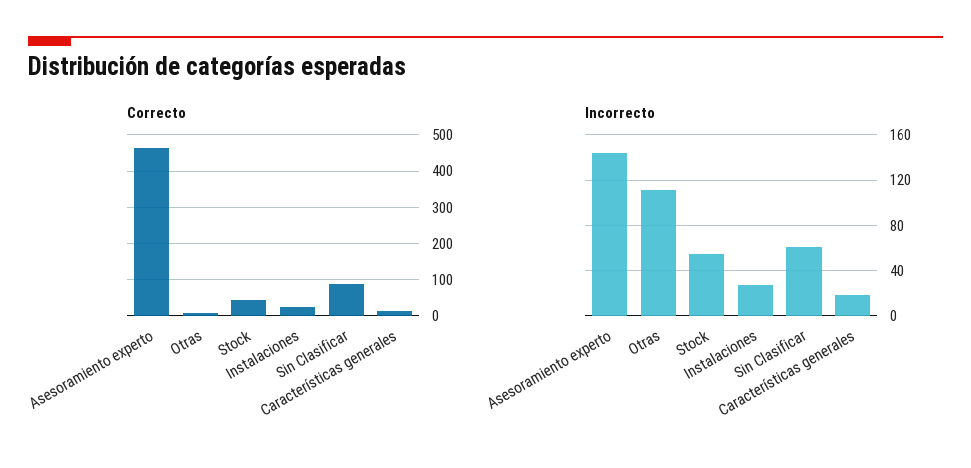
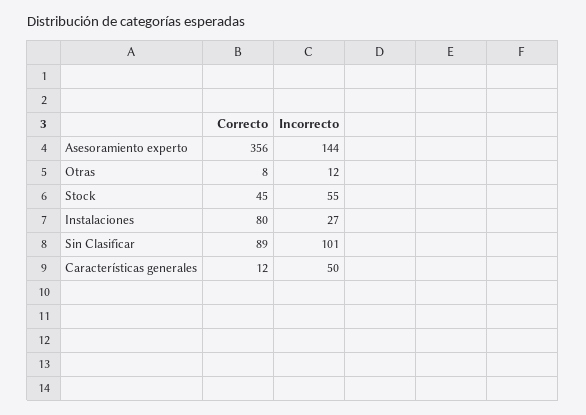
Correcto, Asesoramiento experto: 460 -> 356
Correcto, Instalaciones: 20 -> 80
Incorrecto, Otras: 110 -> 12
Incorrecto, Sin Clasificar: 60 -> 101
Incorrecto, Características generales: 20 -> 50

